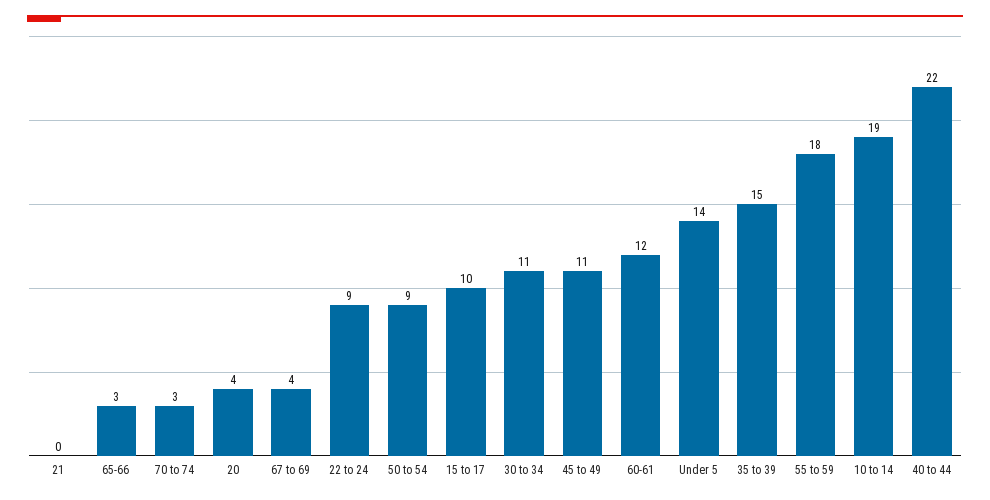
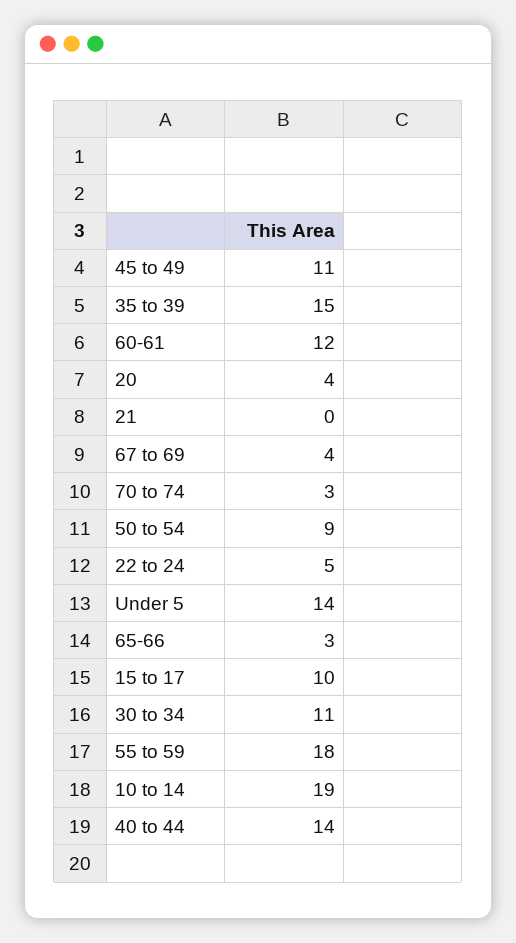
22 to 24: 9 -> 5
40 to 44: 22 -> 14

